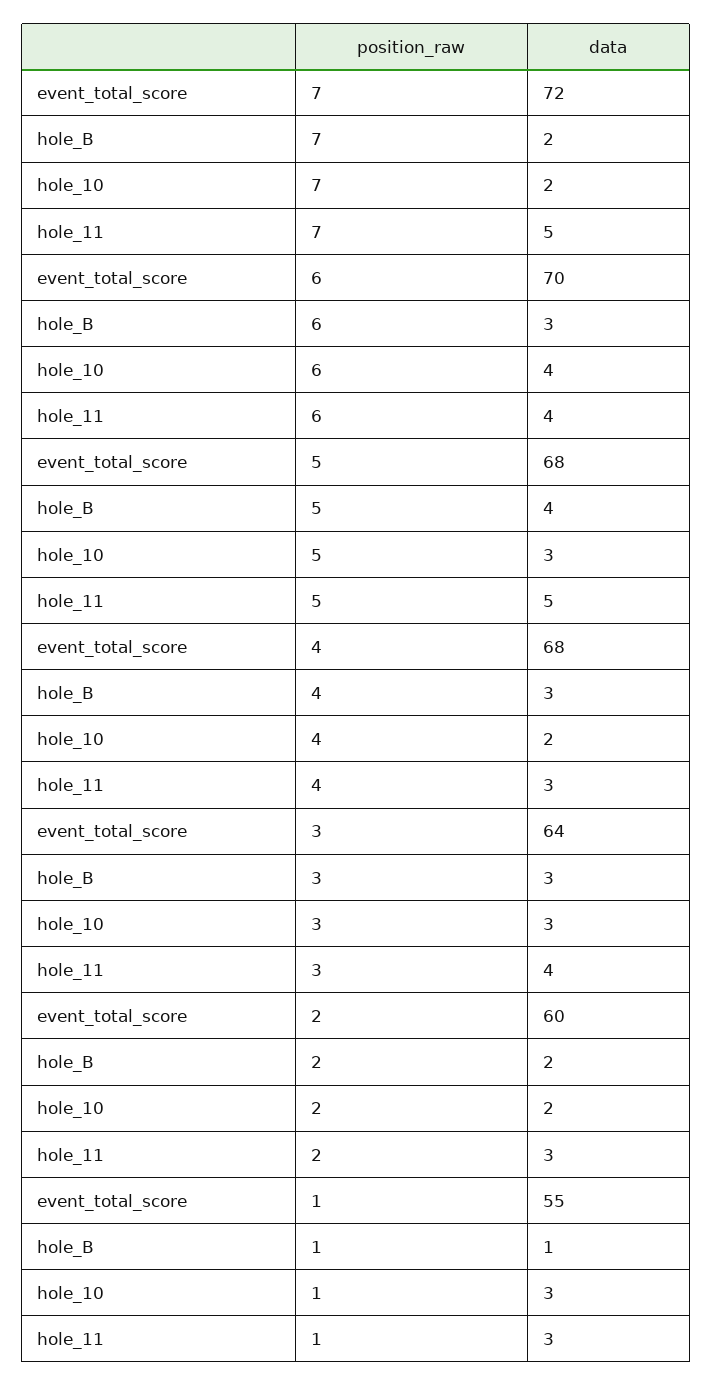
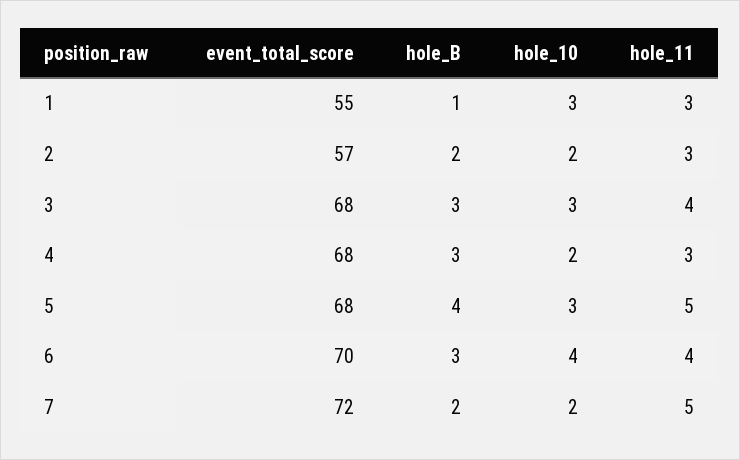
event_total_score, 3: 64 -> 68
event_total_score, 2: 60 -> 57

